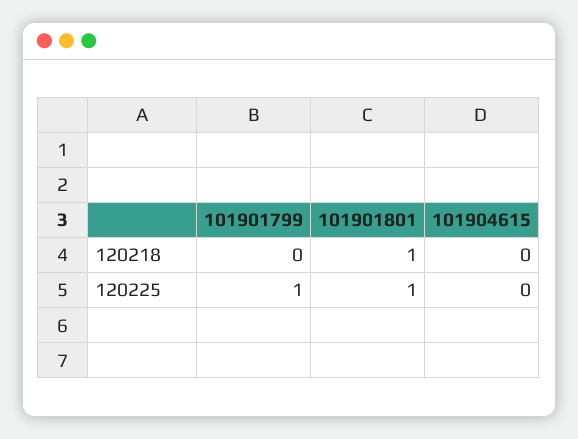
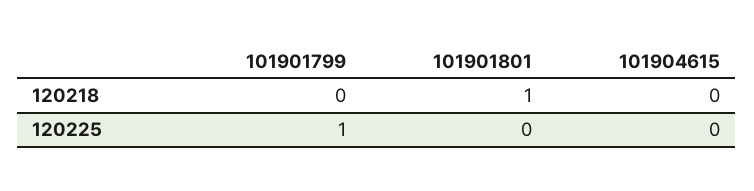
101901801, 120225: 1 -> 0

